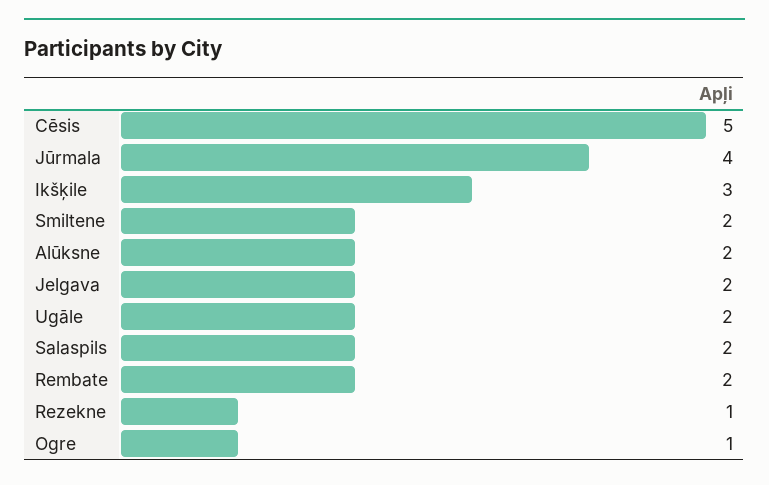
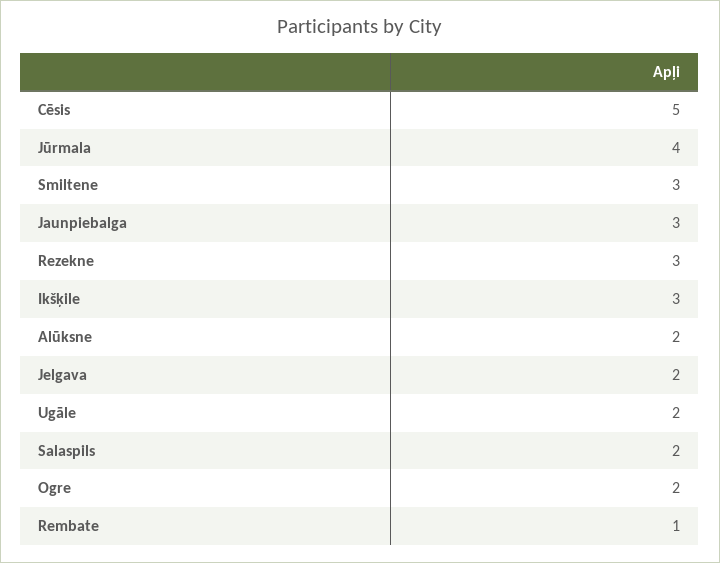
Smiltene: 2 -> 3
Rembate: 2 -> 1
Rezekne: 1 -> 3
Ogre: 1 -> 2
Jaunpiebalga: none -> 3

